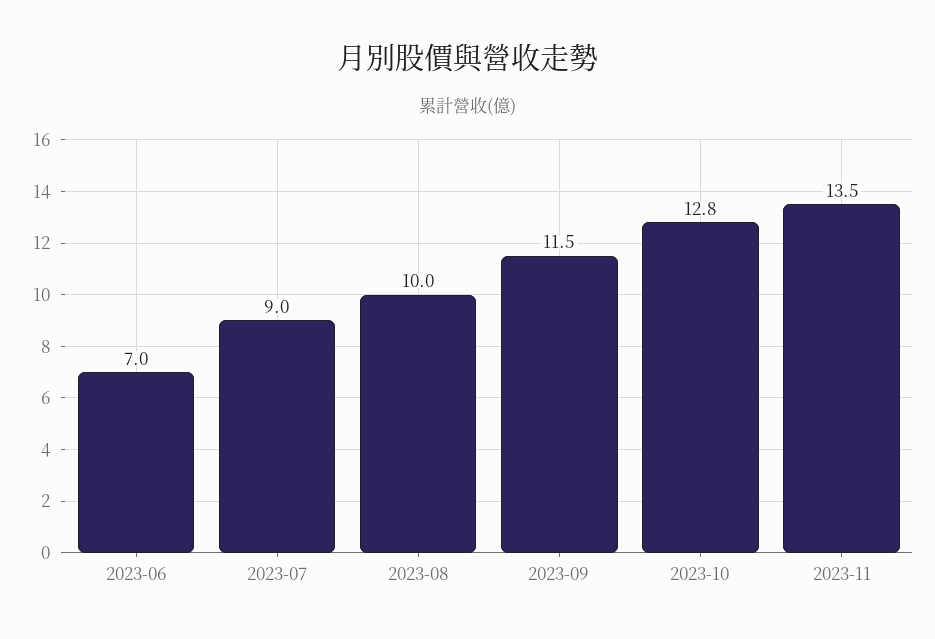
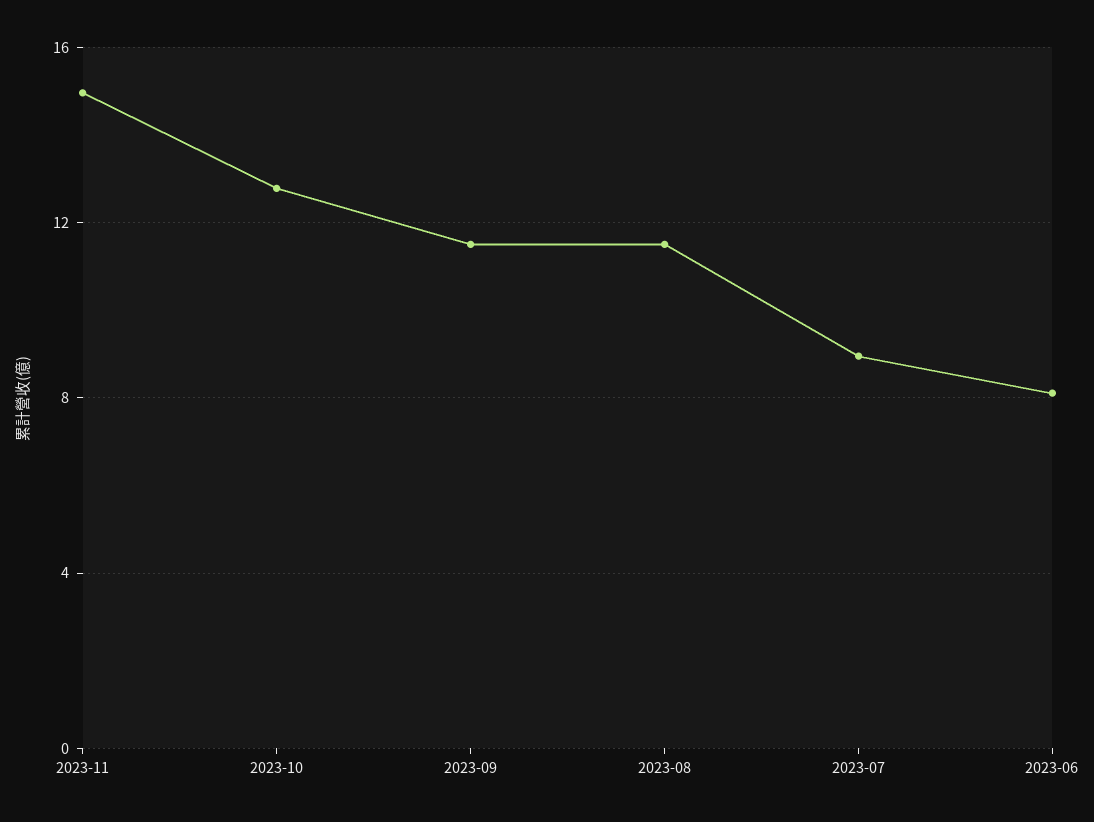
2023-06: 7 -> 8
2023-08: 10 -> 11.5
2023-11: 13.5 -> 15

